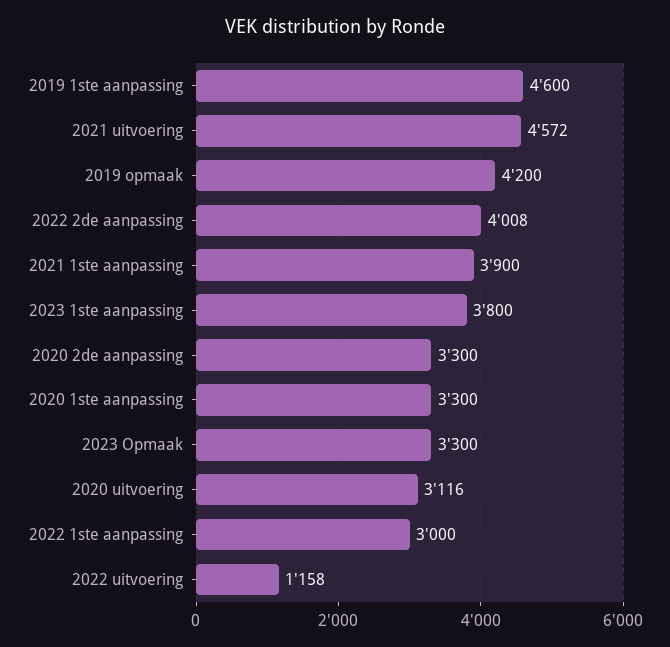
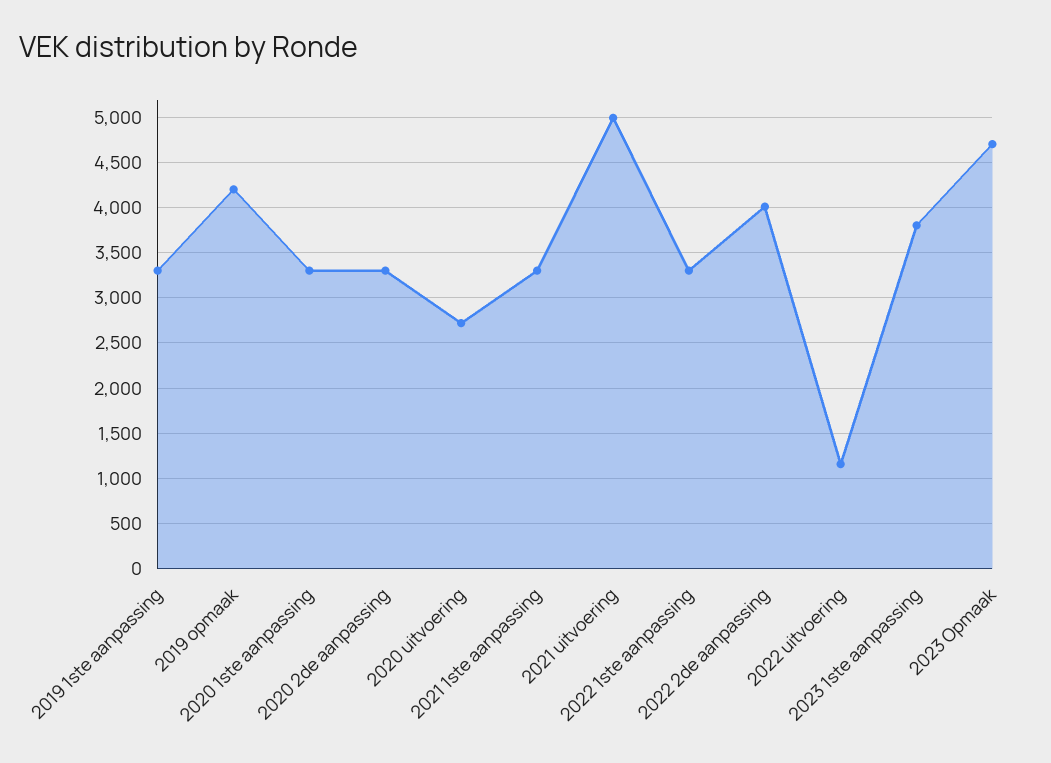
2019 1ste aanpassing: 4600 -> 3300
2021 uitvoering: 4572 -> 5000
2021 1ste aanpassing: 3900 -> 3300
2023 Opmaak: 3300 -> 4700
2020 uitvoering: 3116 -> 2700
2022 1ste aanpassing: 3000 -> 3300

